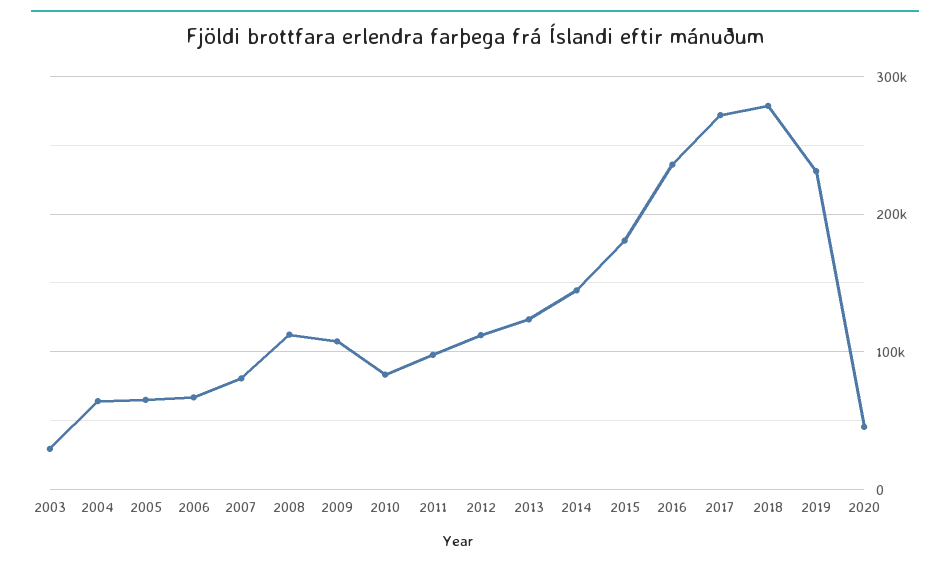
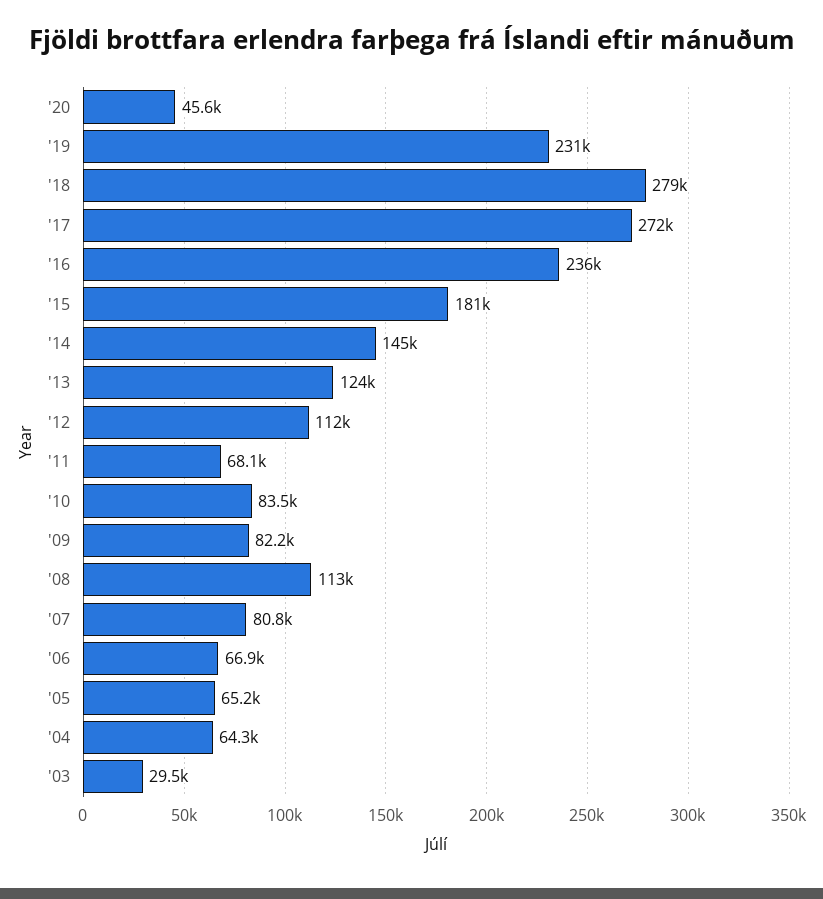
2009: 110000 -> 82200
2011: 100000 -> 68100

